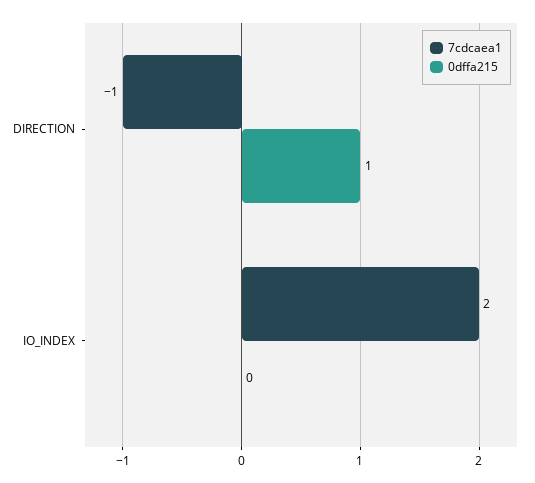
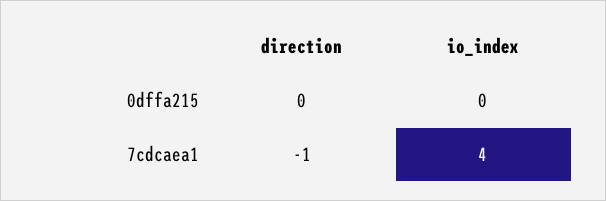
0dffa215, DIRECTION: 1 -> 0
7cdcaea1, IO_INDEX: 2 -> 4

